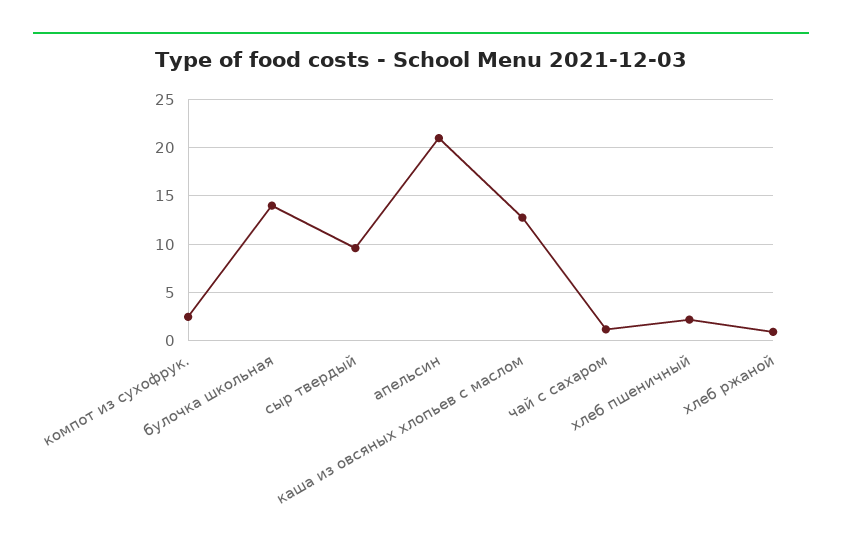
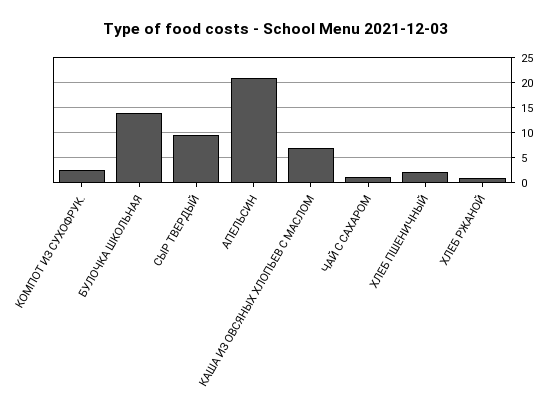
каша из овсяных хлопьев с маслом: 13 -> 7.5

